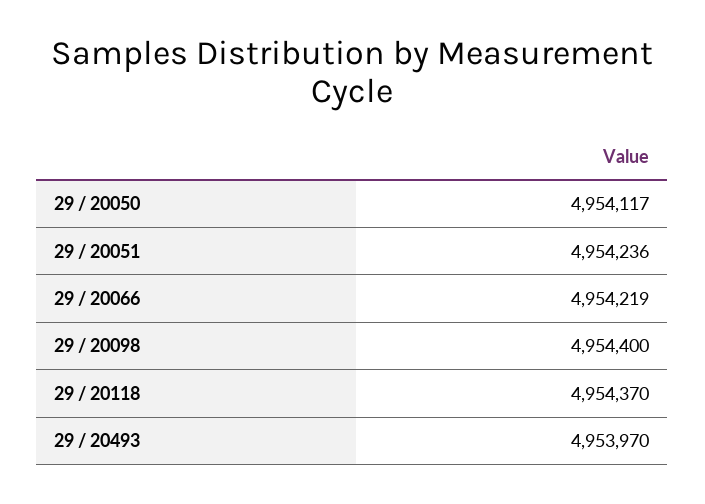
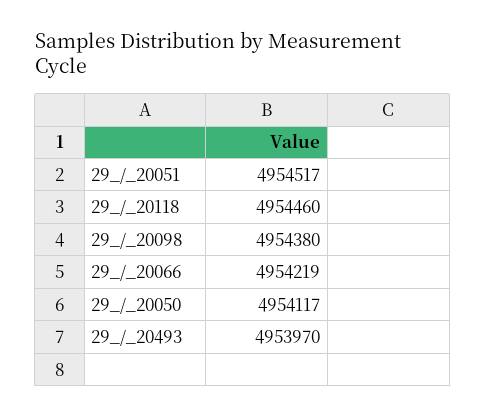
29 / 20051: 4954236 -> 4954517
29 / 20098: 4954400 -> 4954380
29 / 20118: 4954370 -> 4954460

